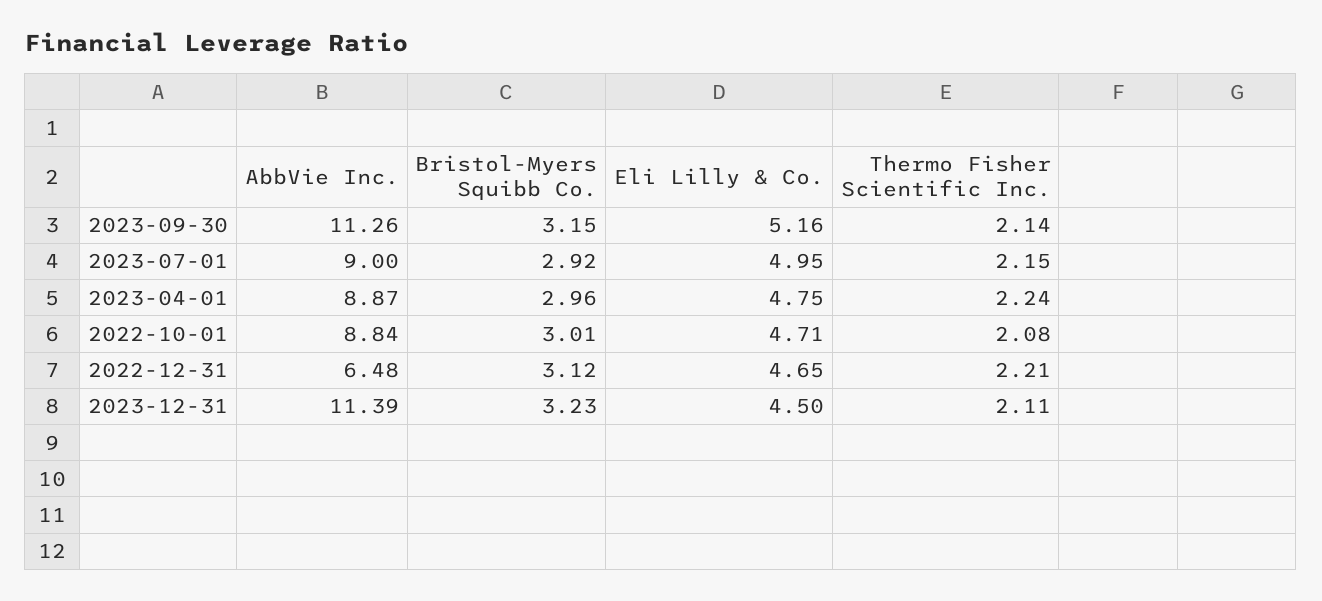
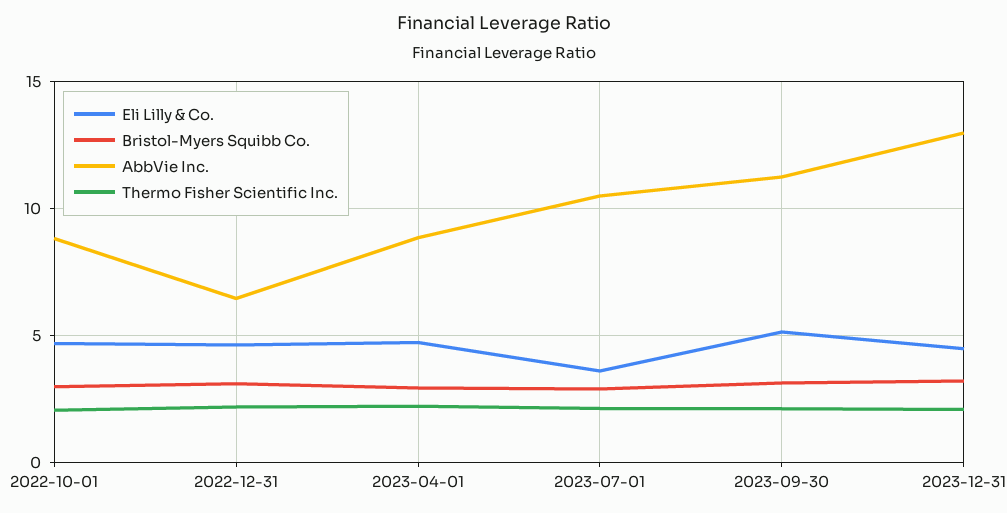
AbbVie Inc., 2023-07-01: 9 -> 10.5
Eli Lilly & Co., 2023-07-01: 4.95 -> 3.5
AbbVie Inc., 2023-12-31: 11.39 -> 13

